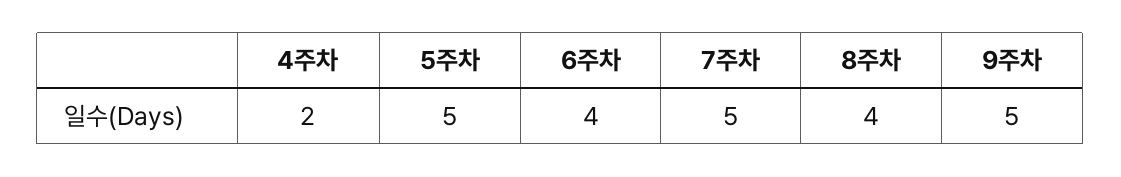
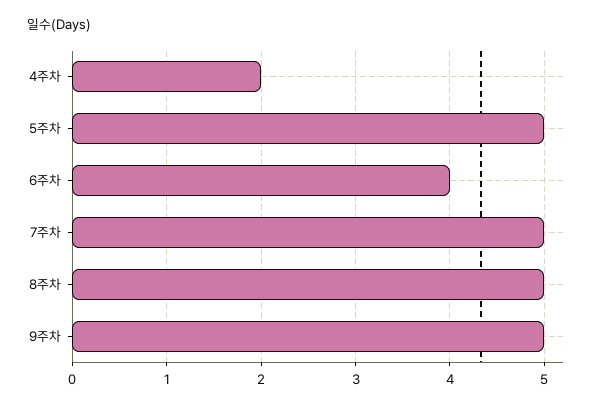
8주차: 4 -> 5

